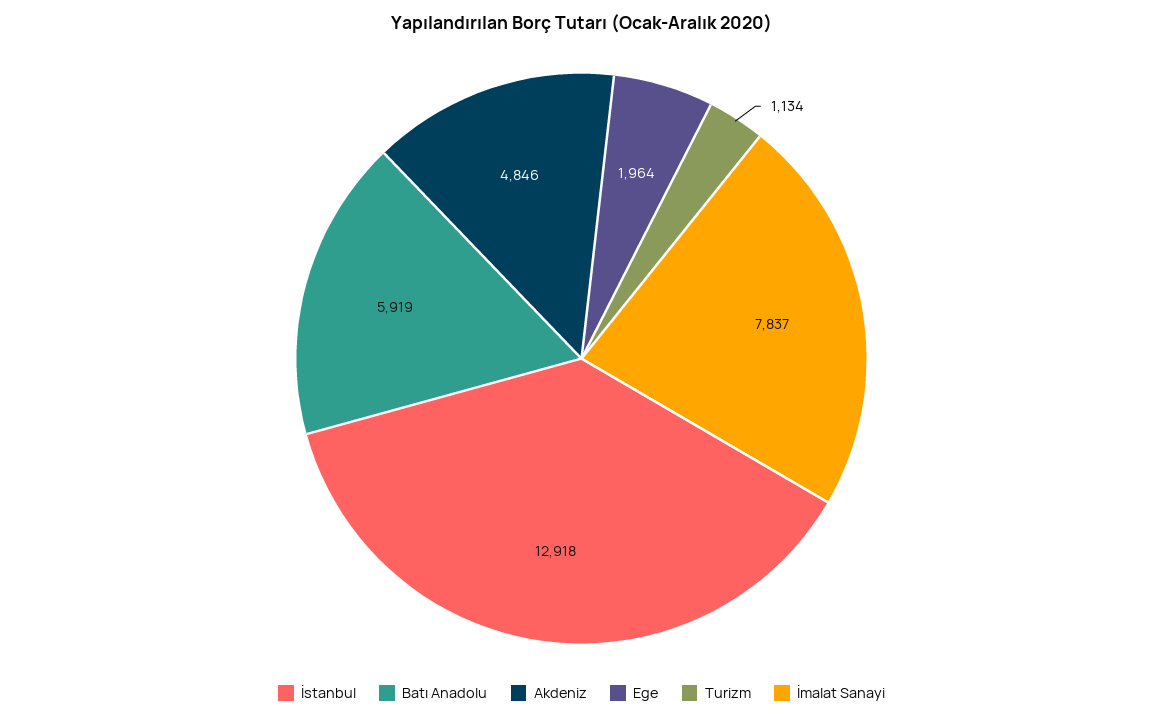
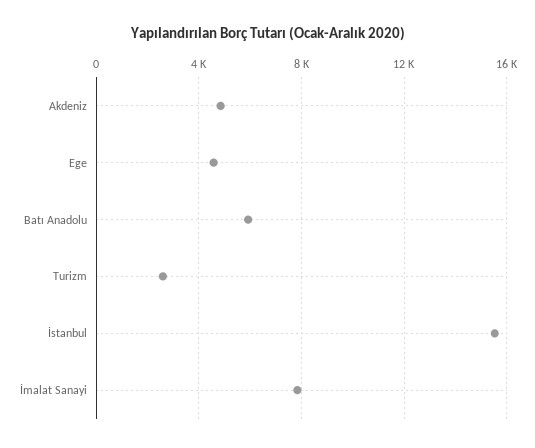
İstanbul: 12918 -> 15500
Ege: 1964 -> 4500
Turizm: 1134 -> 2500

